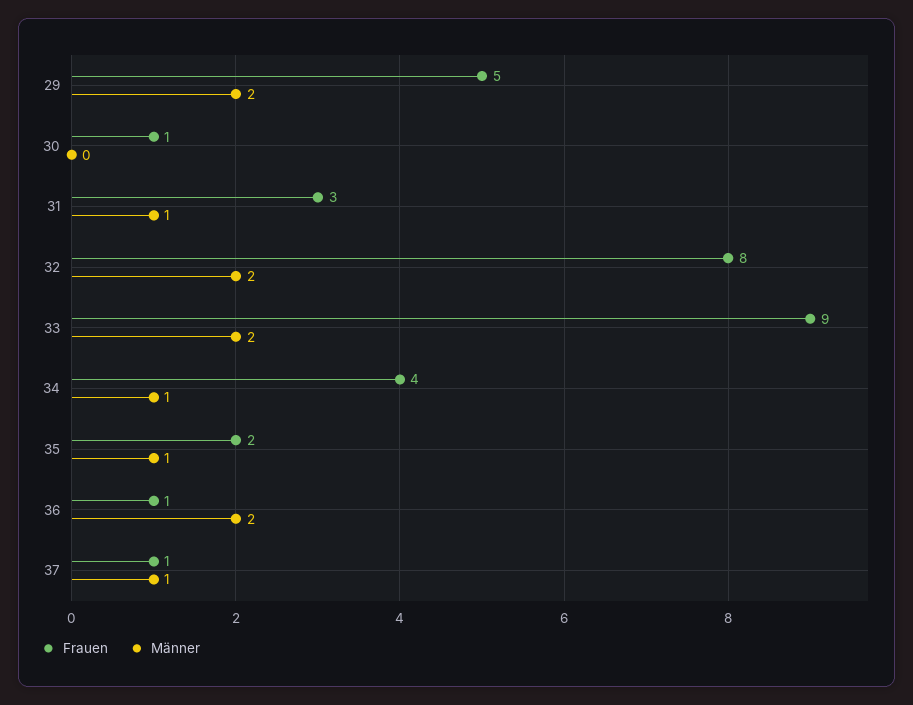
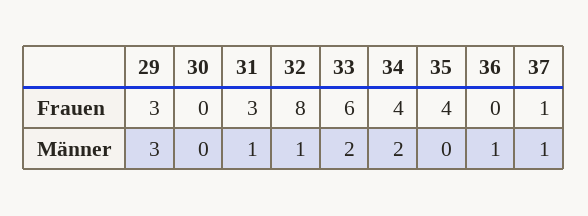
Frauen, 29: 5 -> 3
Männer, 29: 2 -> 3
Frauen, 30: 1 -> 0
Männer, 32: 2 -> 1
Frauen, 33: 9 -> 6
Männer, 34: 1 -> 2
Frauen, 35: 2 -> 4
Männer, 35: 1 -> 0
Frauen, 36: 1 -> 0
Männer, 36: 2 -> 1

